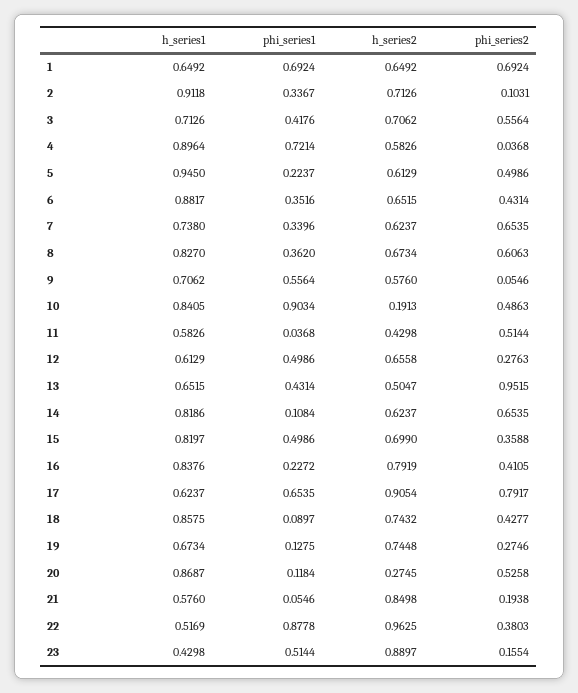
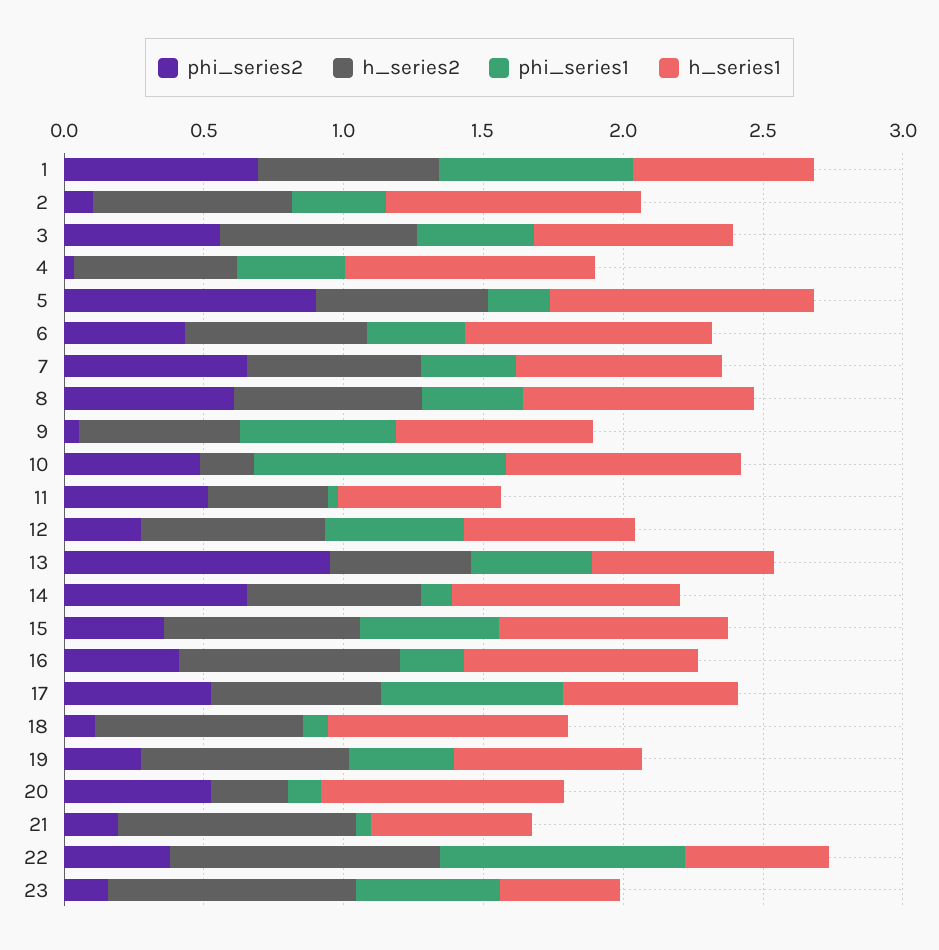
phi_series1, 4: 0.7214 -> 0.4
phi_series2, 5: 0.4986 -> 0.9
h_series2, 17: 0.9054 -> 0.6
phi_series2, 17: 0.7917 -> 0.5
phi_series2, 18: 0.4277 -> 0.1
phi_series1, 19: 0.1275 -> 0.4

